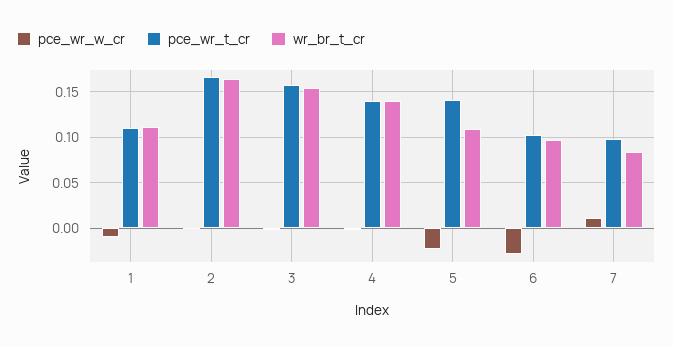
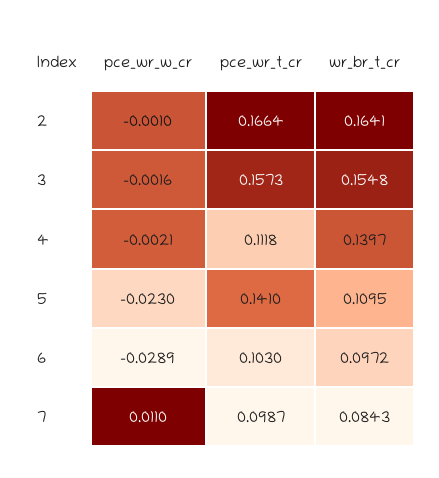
pce_wr_w_cr, 1: -0.01 -> none
pce_wr_t_cr, 1: 0.11 -> none
wr_br_t_cr, 1: 0.11 -> none
pce_wr_t_cr, 4: 0.14 -> 0.1118

